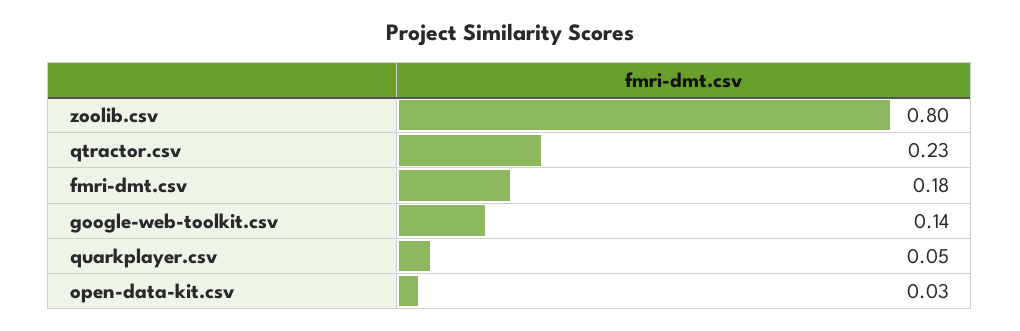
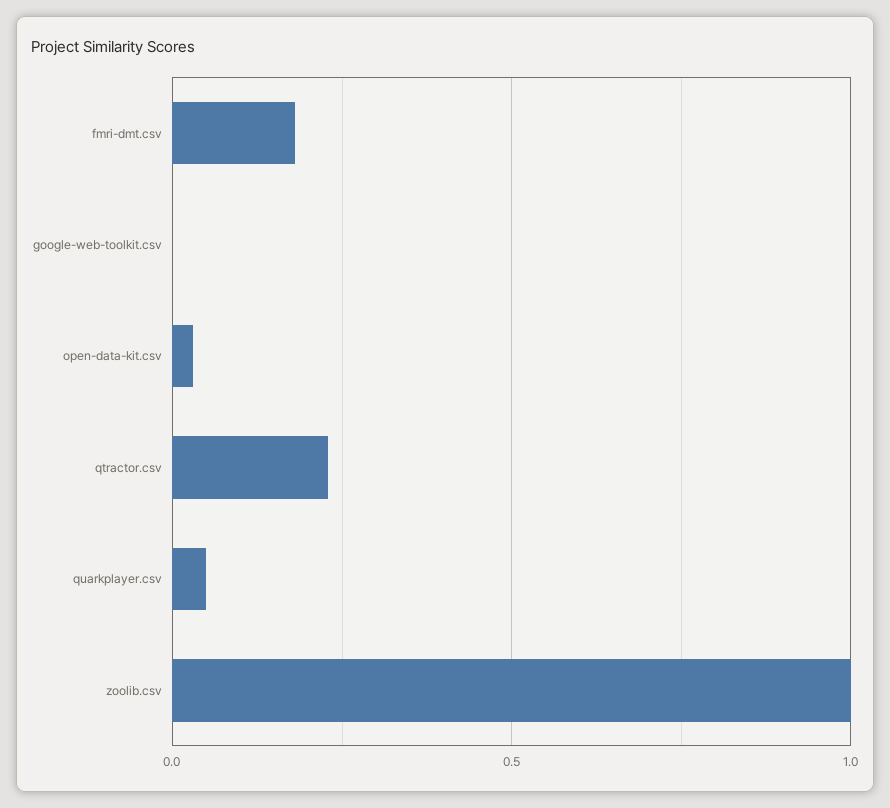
zoolib.csv: 0.8 -> 1
google-web-toolkit.csv: 0.14 -> 0

